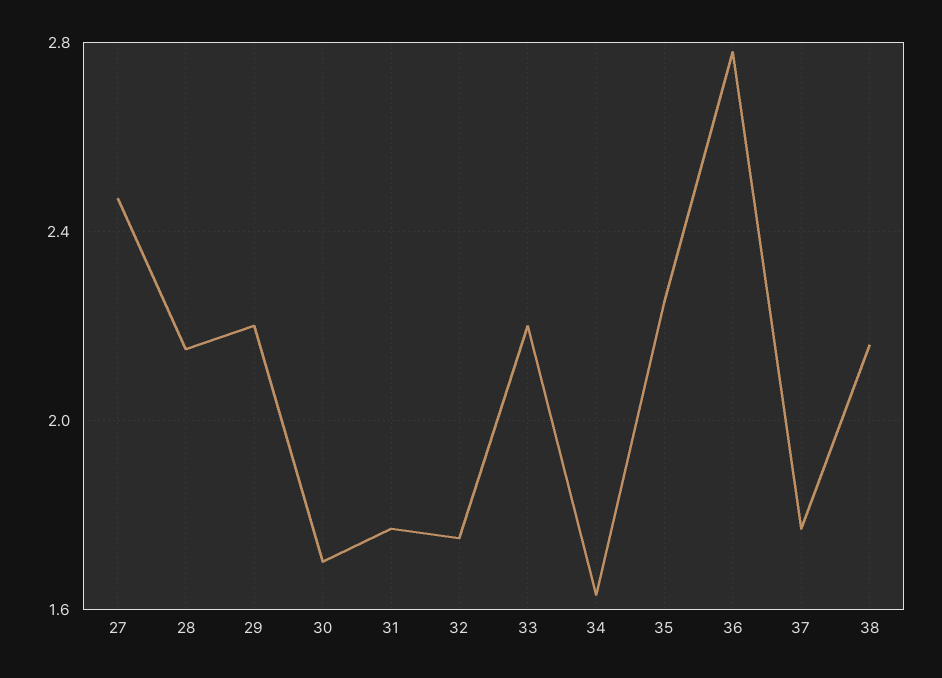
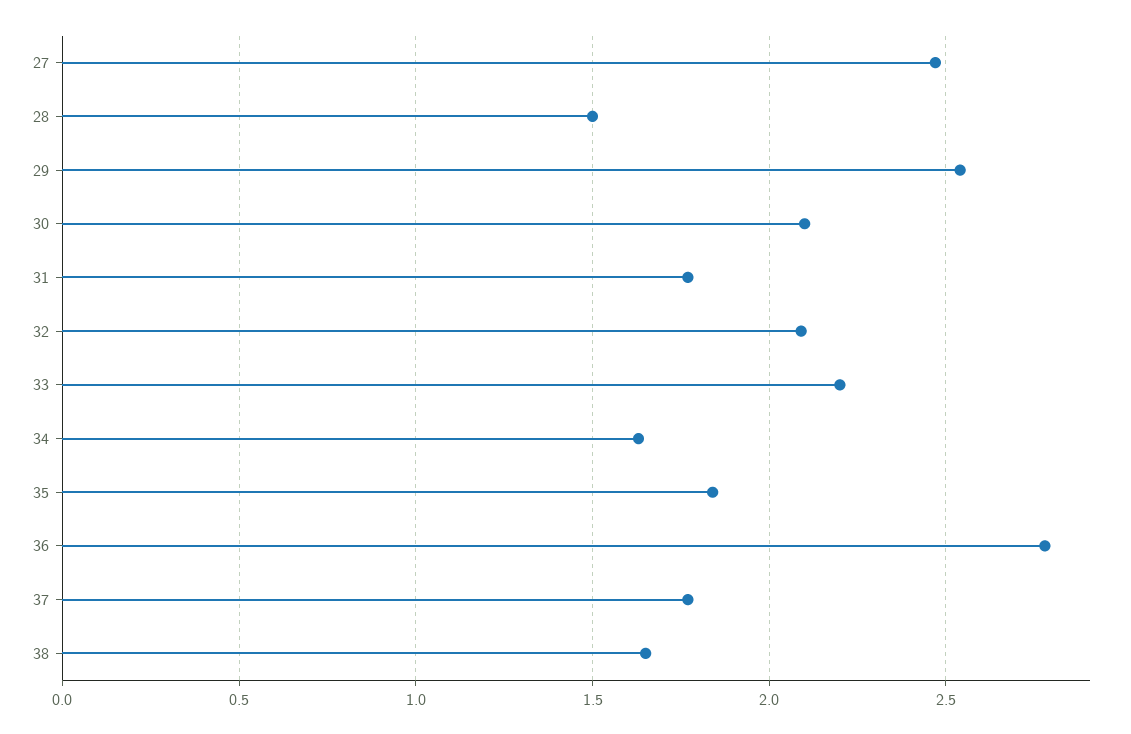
28: 2.15 -> 1.5
29: 2.2 -> 2.55
30: 1.7 -> 2.1
32: 1.75 -> 2.1
35: 2.25 -> 1.85
38: 2.15 -> 1.65

